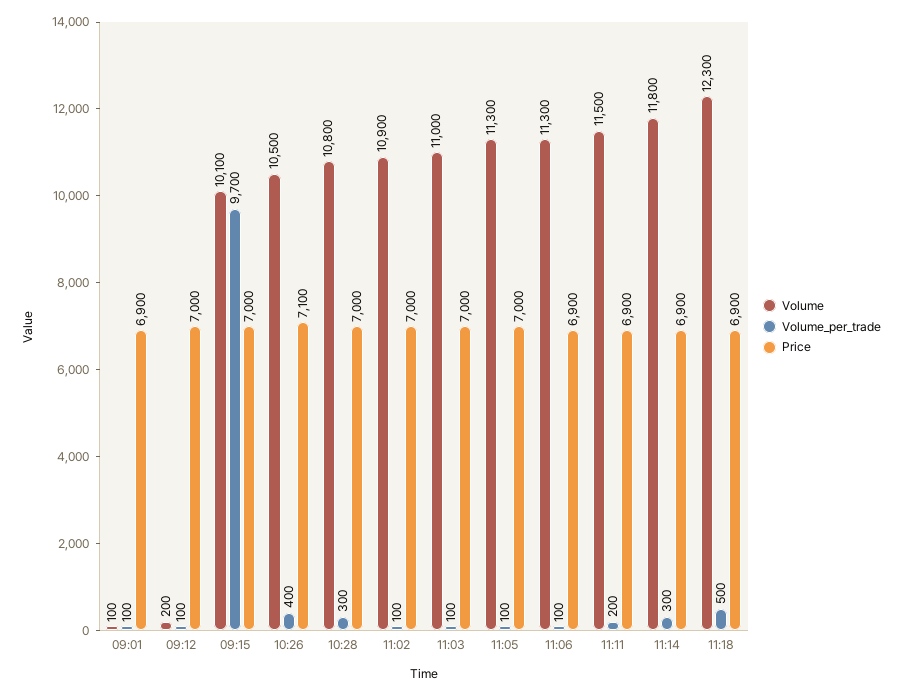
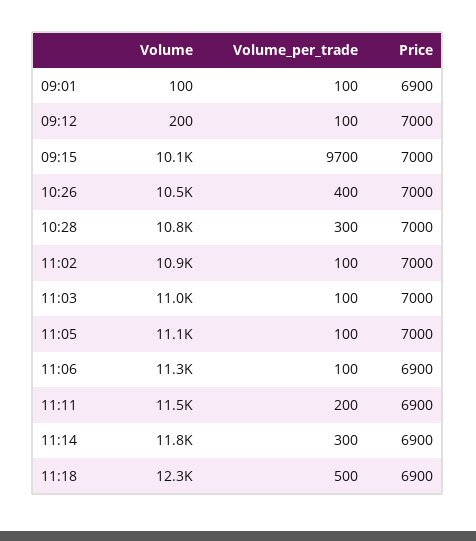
Price, 10:26: 7100 -> 7000
Volume, 11:05: 11300 -> 11100

